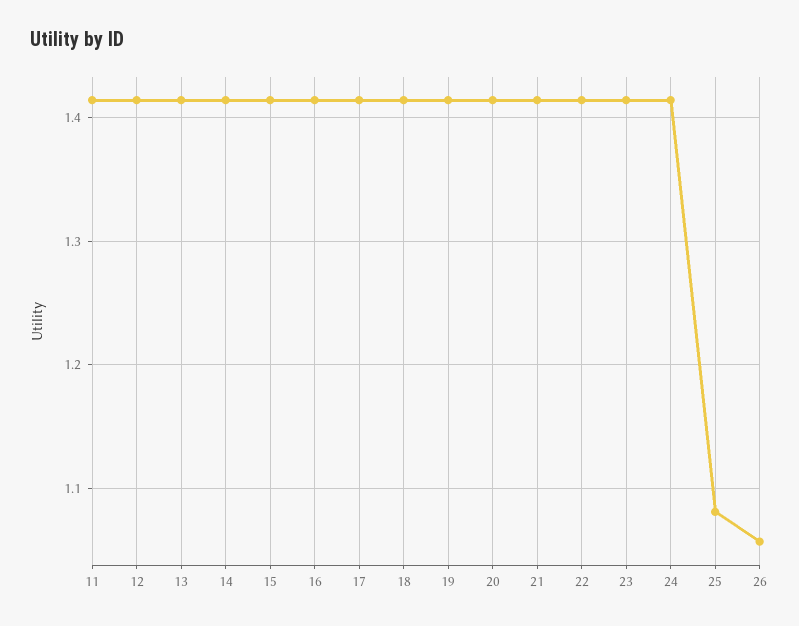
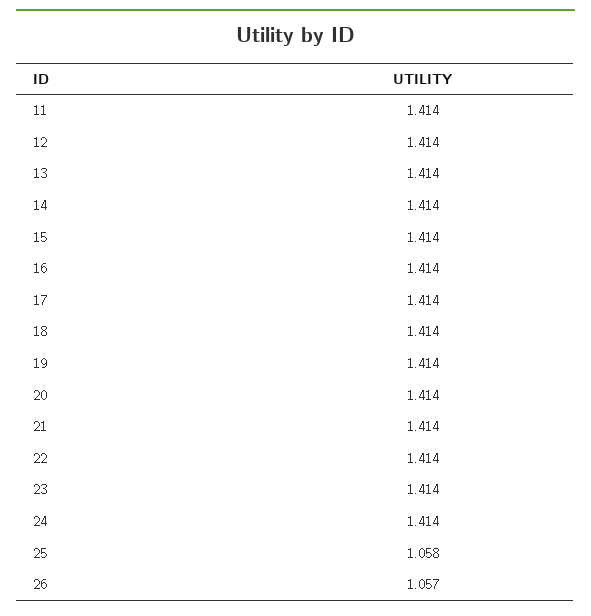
25: 1.08 -> 1.058

